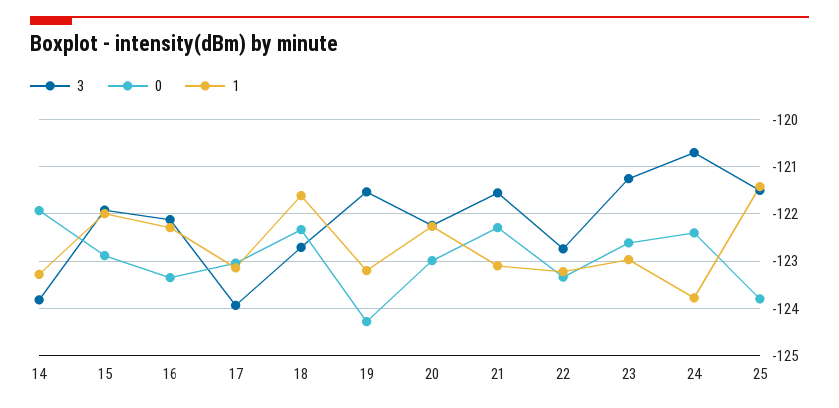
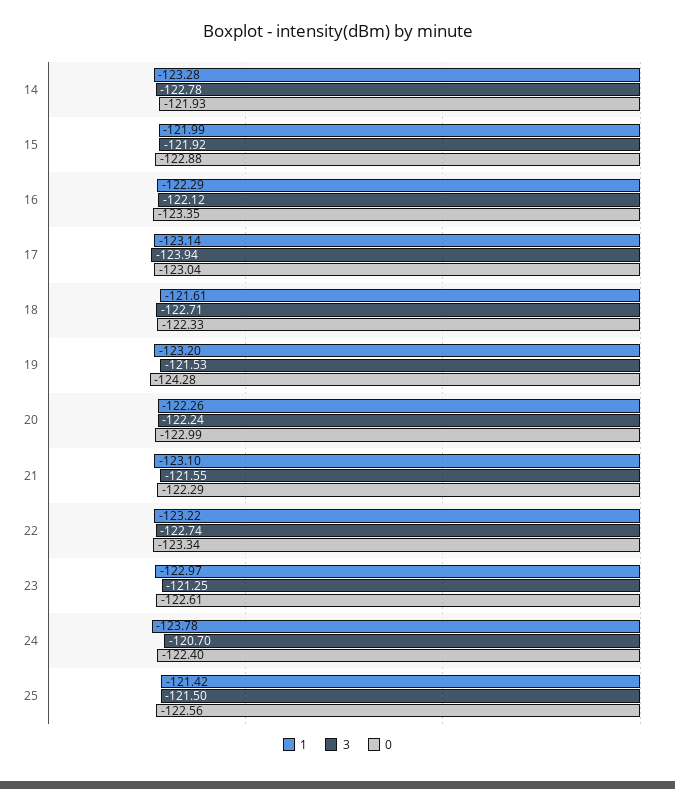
3, 14: -123.8 -> -122.78
0, 25: -123.8 -> -122.56

